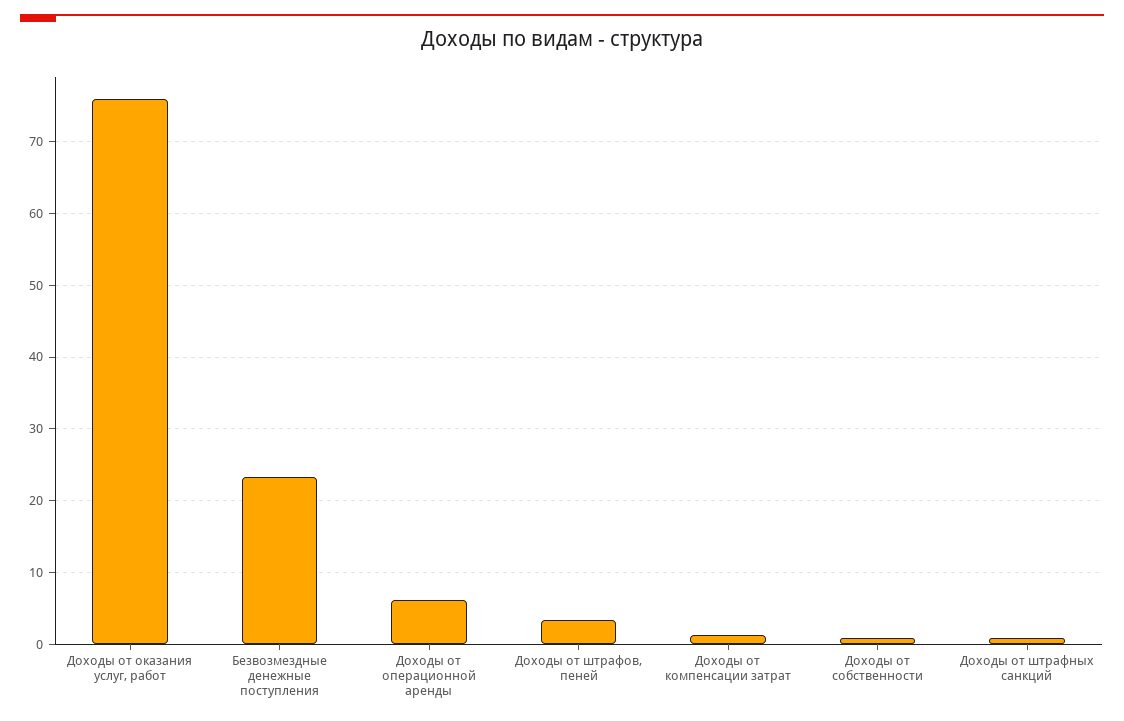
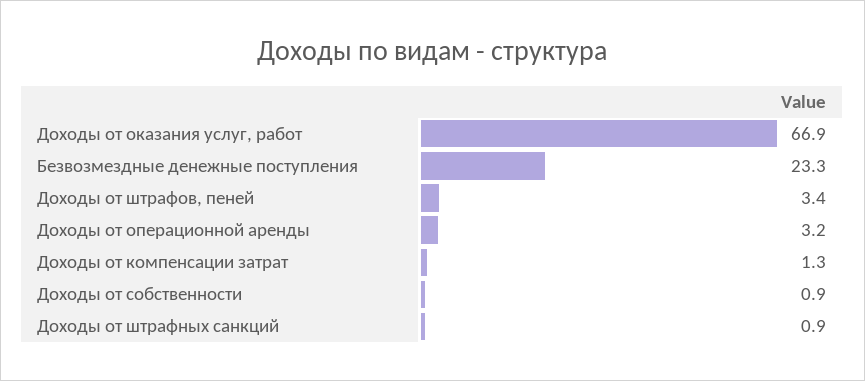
Доходы от оказания услуг, работ: 76 -> 66.9
Доходы от операционной аренды: 6 -> 3.2

